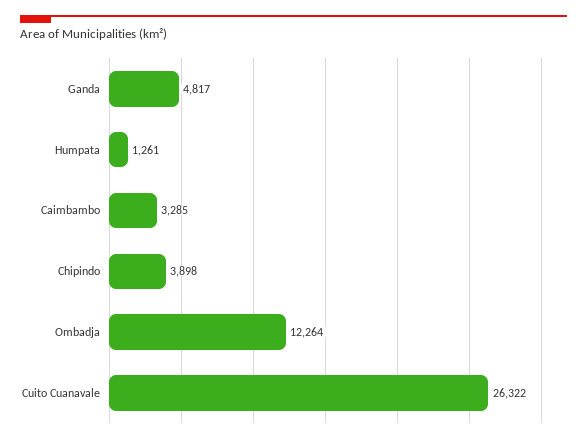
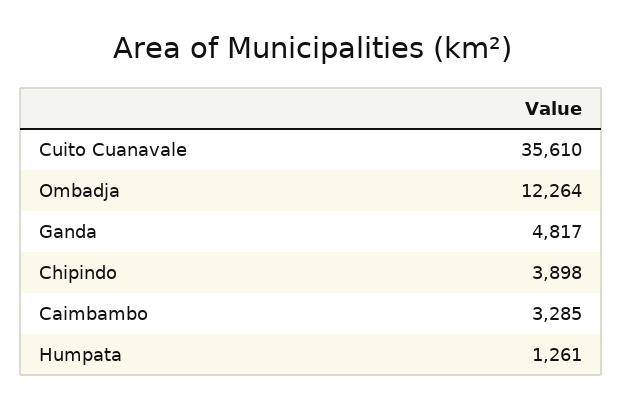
Cuito Cuanavale: 26322 -> 35610

